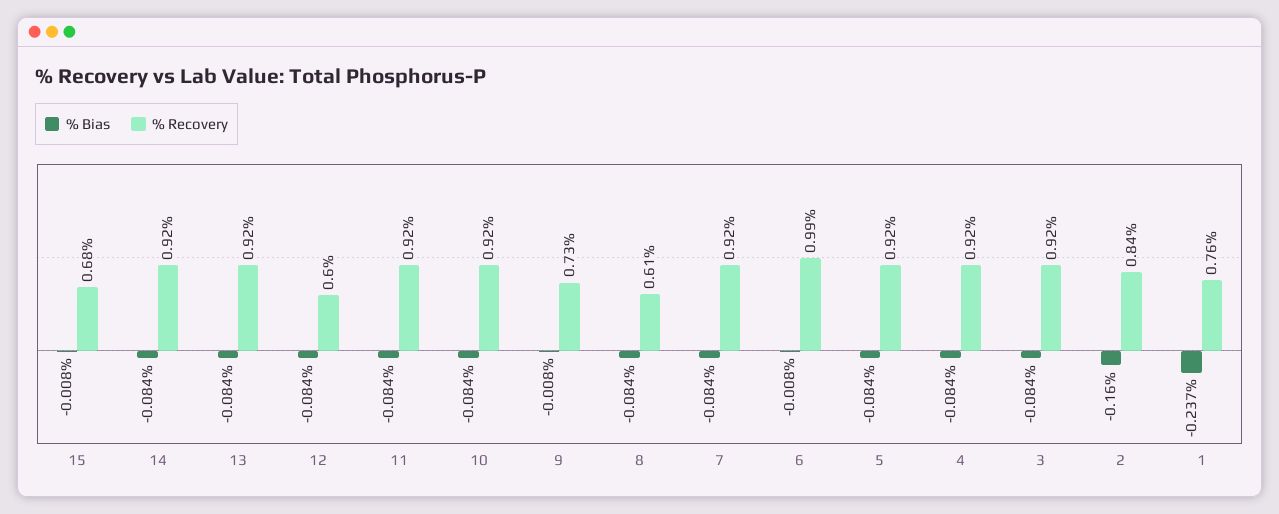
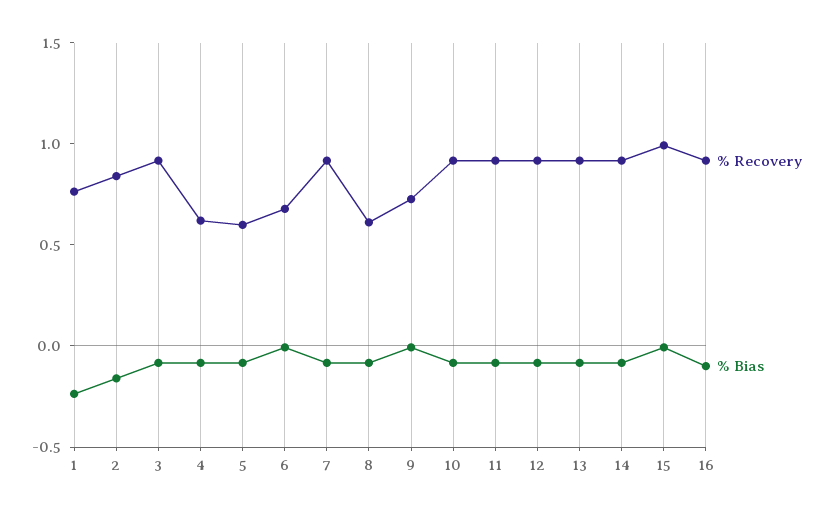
% Recovery, 15: 0.68 -> 1
% Recovery, 12: 0.6 -> 0.9
% Recovery, 6: 0.99 -> 0.7
% Recovery, 5: 0.92 -> 0.6
% Recovery, 4: 0.92 -> 0.6
% Recovery, 16: none -> 0.9
% Bias, 16: none -> -0.1

